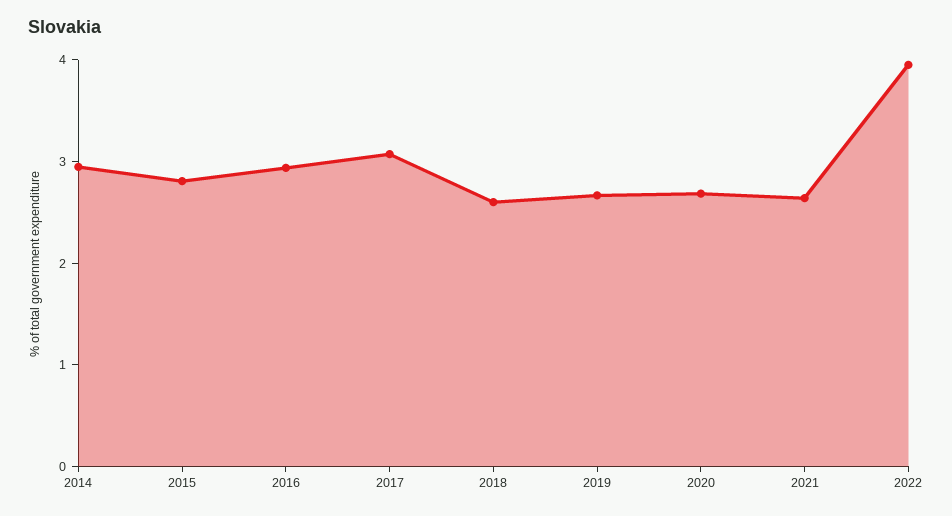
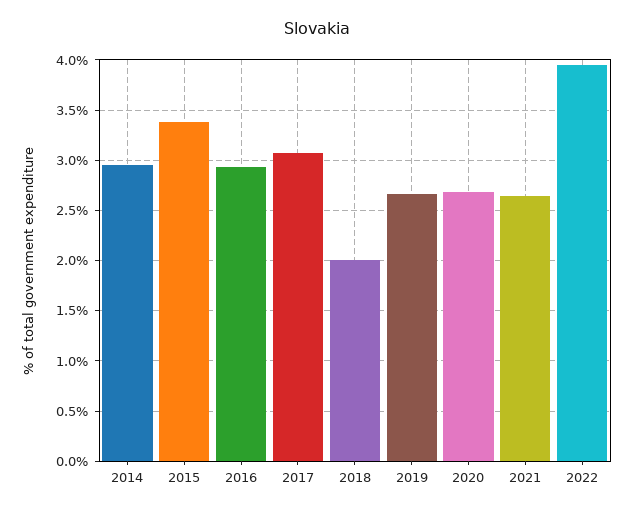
2015: 2.8 -> 3.4
2018: 2.6 -> 2

